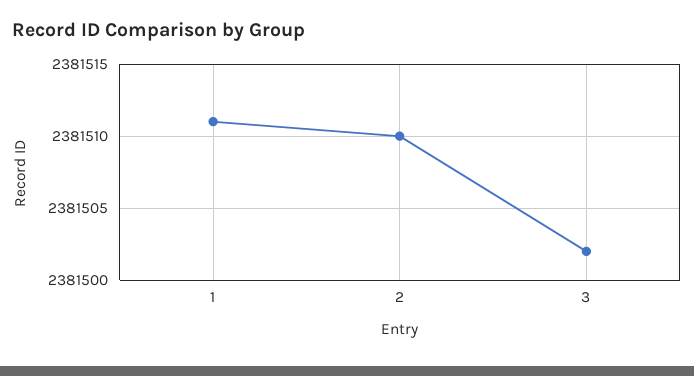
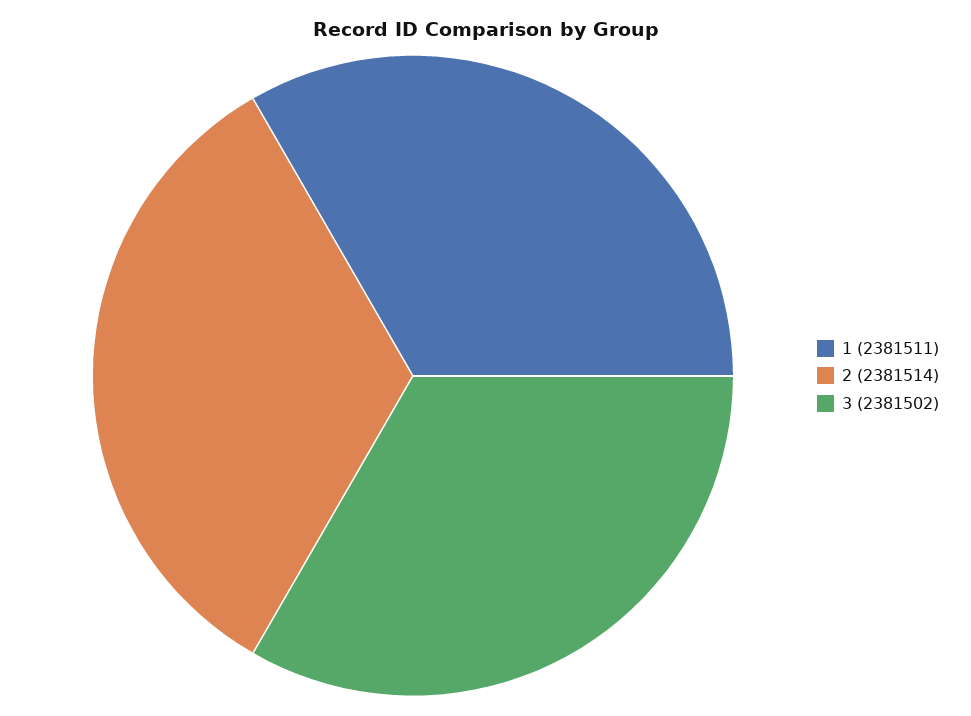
2: 2381510 -> 2381514

